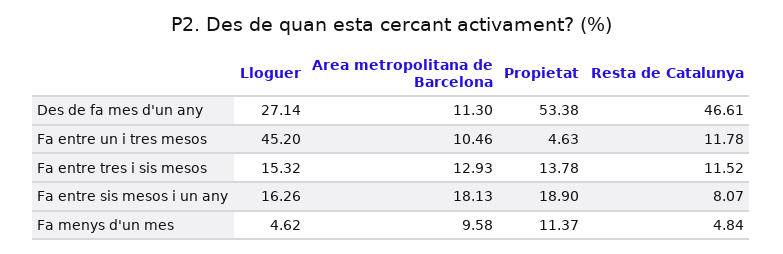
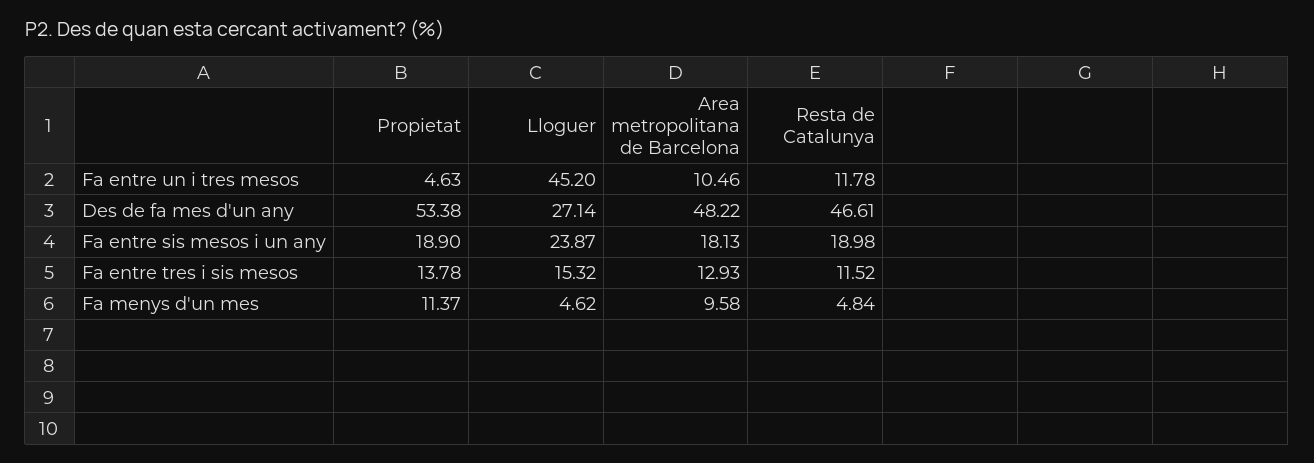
Area metropolitana de Barcelona, Des de fa mes d'un any: 11.3 -> 48.22
Lloguer, Fa entre sis mesos i un any: 16.26 -> 23.87
Resta de Catalunya, Fa entre sis mesos i un any: 8.07 -> 18.98

